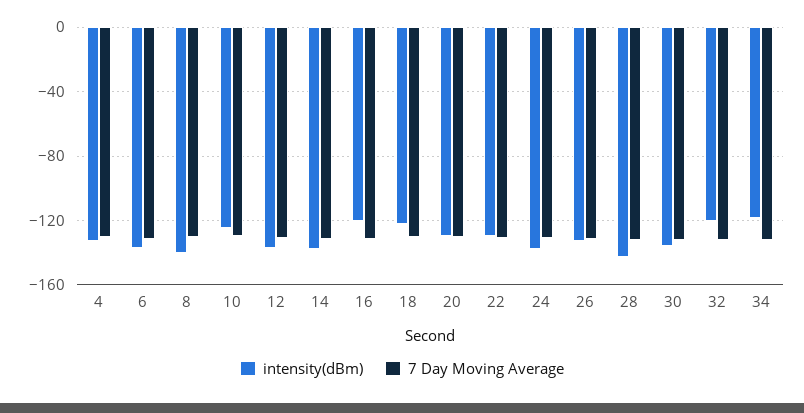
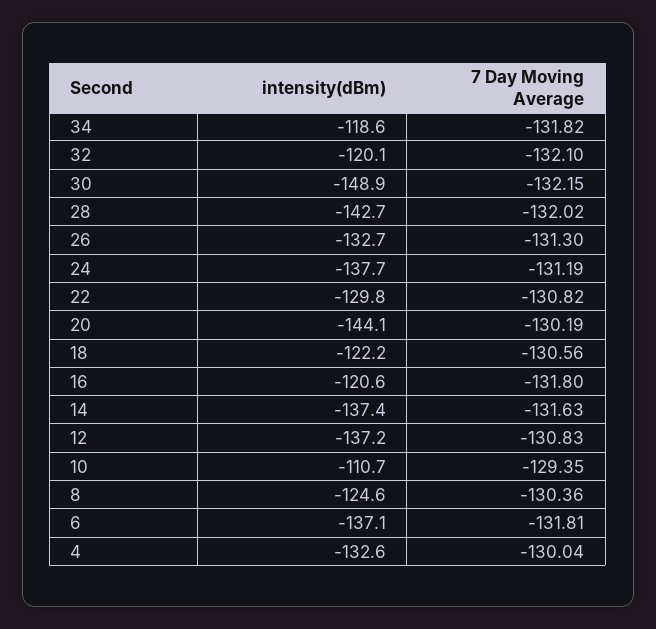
intensity(dBm), 8: -140 -> -124.6
intensity(dBm), 10: -125 -> -110.7
intensity(dBm), 20: -130 -> -144.1
intensity(dBm), 30: -135 -> -148.9

